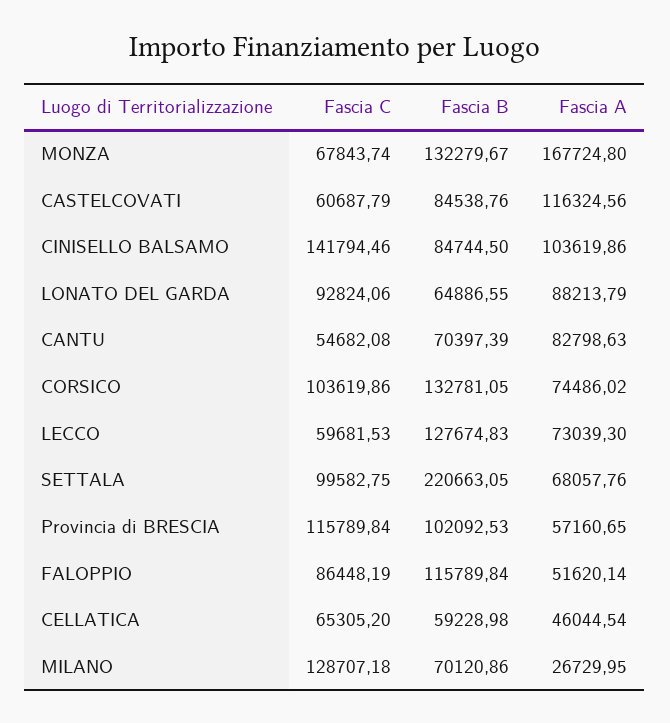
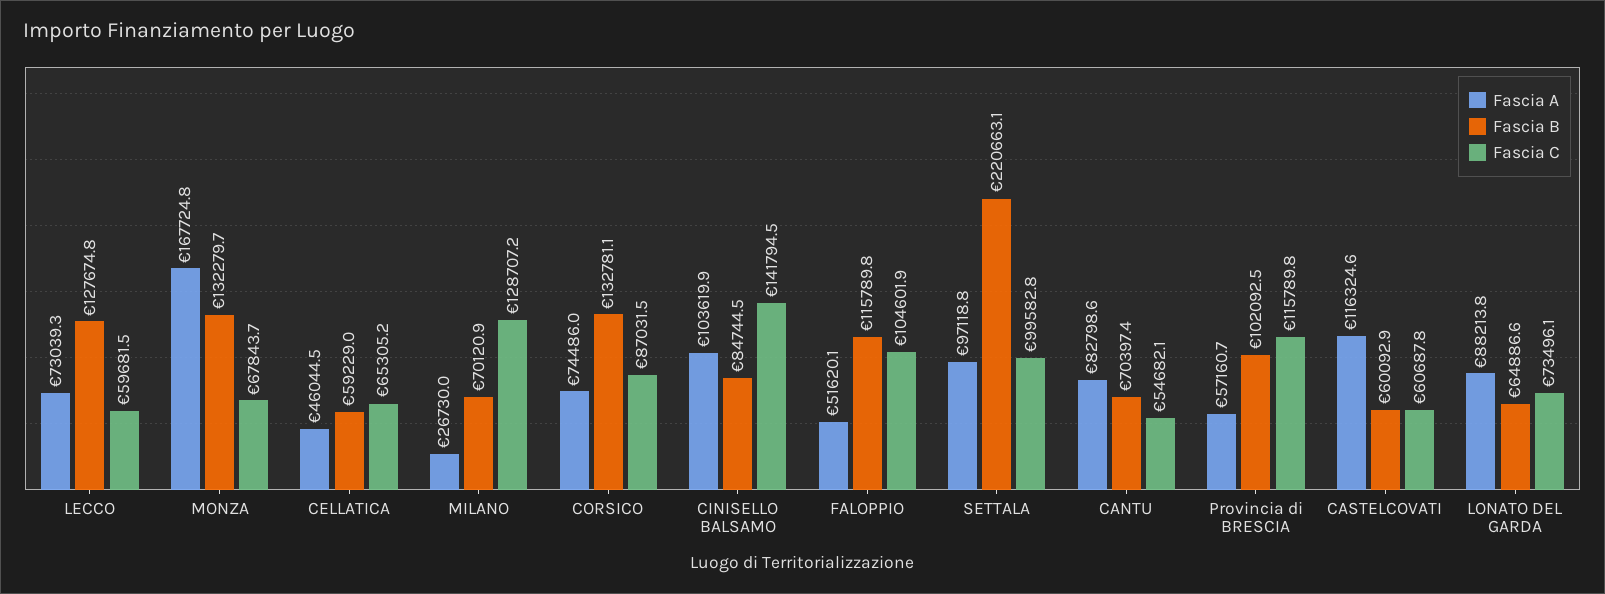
Fascia B, CASTELCOVATI: 84538.76 -> 60092.9
Fascia C, LONATO DEL GARDA: 92824.06 -> 73496.1
Fascia C, CORSICO: 103619.86 -> 87031.5
Fascia A, SETTALA: 68057.76 -> 97118.8
Fascia C, FALOPPIO: 86448.19 -> 104601.9

